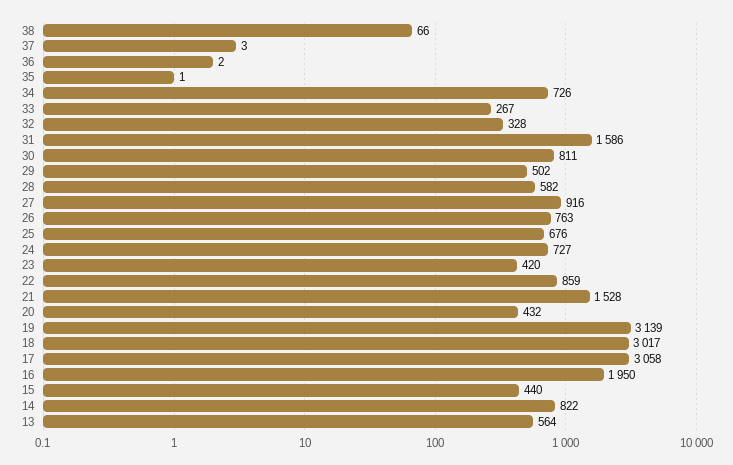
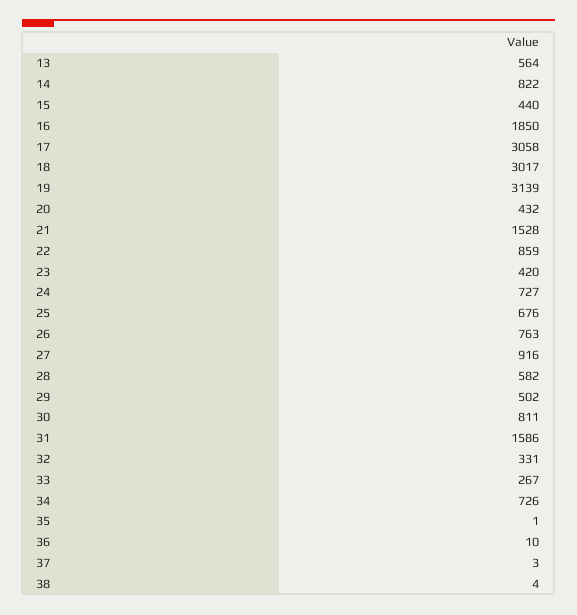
38: 66 -> 4
36: 2 -> 10
32: 328 -> 331
16: 1950 -> 1850

